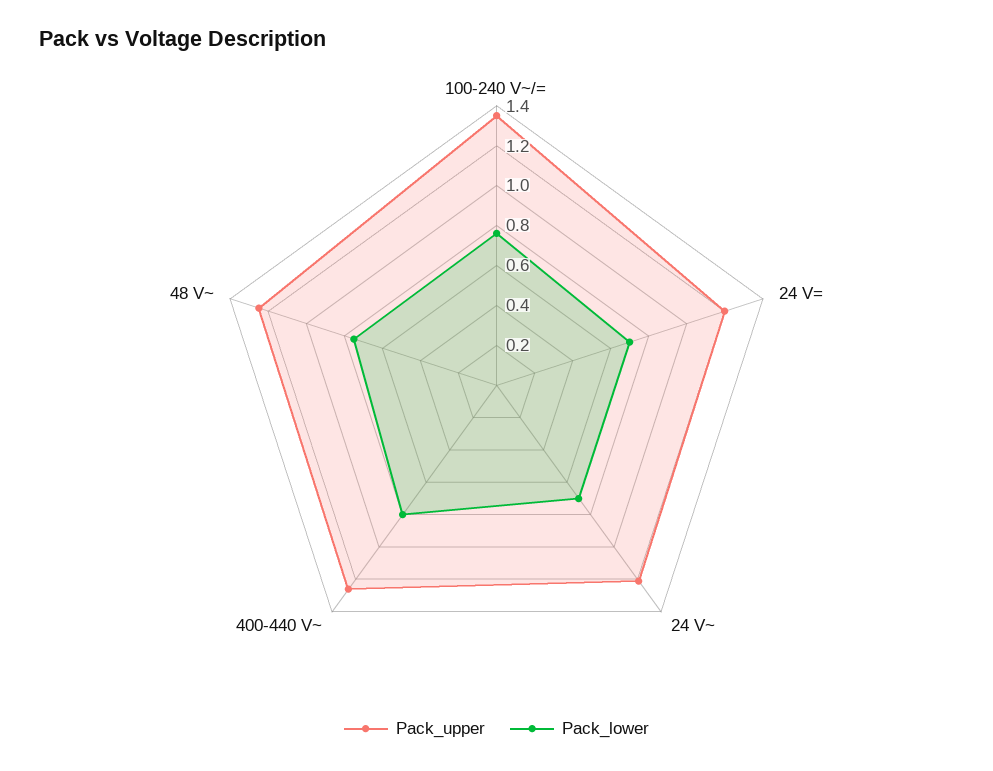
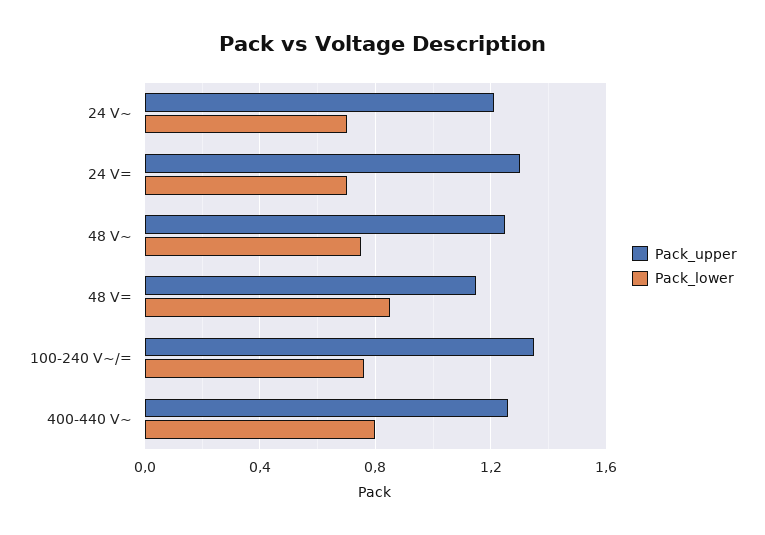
Pack_upper, 24 V=: 1.2 -> 1.3
Pack_upper, 48 V=: none -> 1.15
Pack_lower, 48 V=: none -> 0.85

